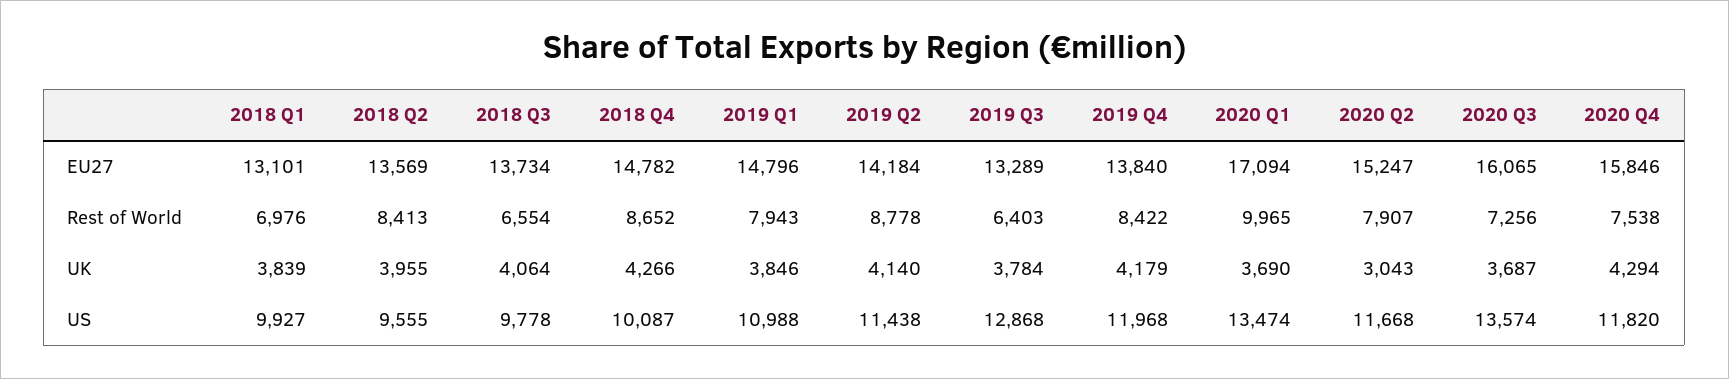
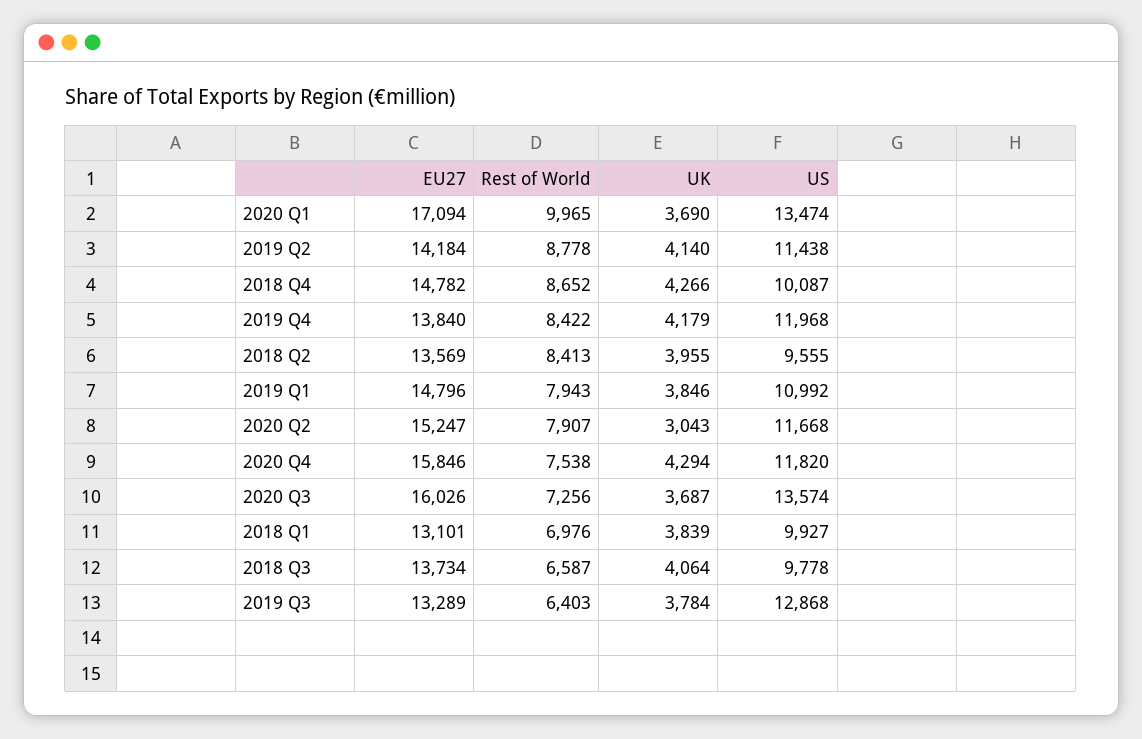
2020 Q3, EU27: 16065 -> 16026
2018 Q3, Rest of World: 6554 -> 6587
2019 Q1, US: 10988 -> 10992

